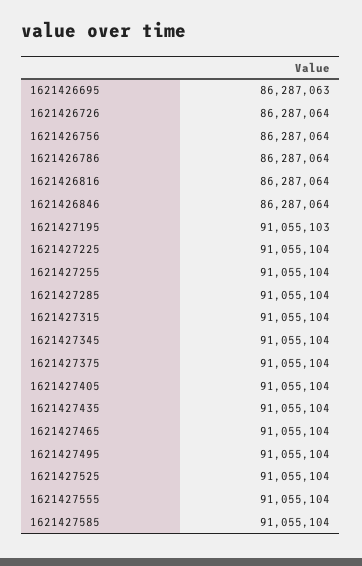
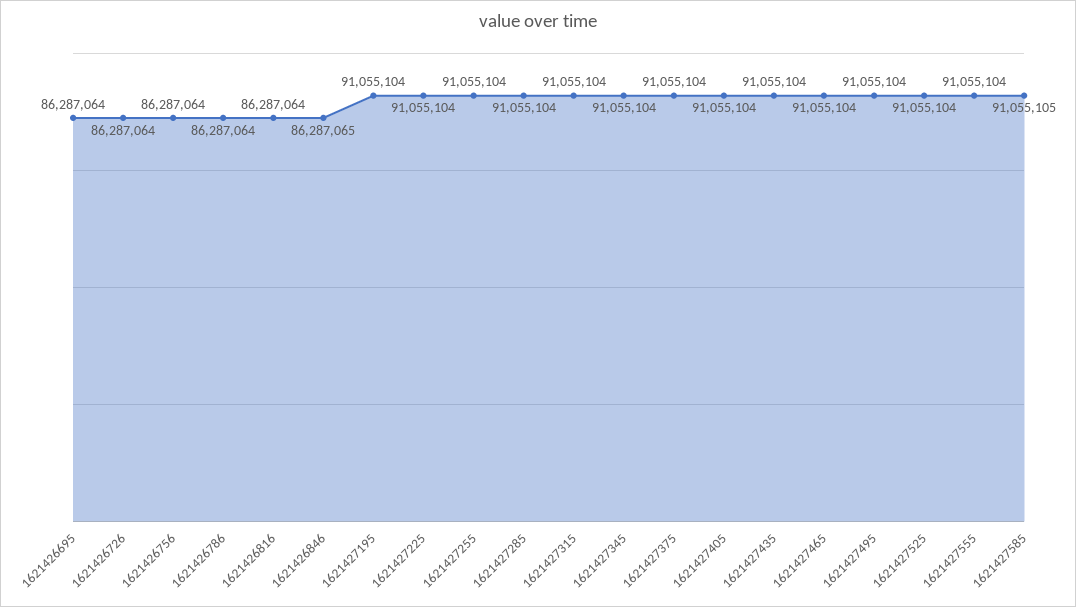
1621426695: 86287063 -> 86287064
1621426846: 86287064 -> 86287065
1621427195: 91055103 -> 91055104
1621427585: 91055104 -> 91055105

